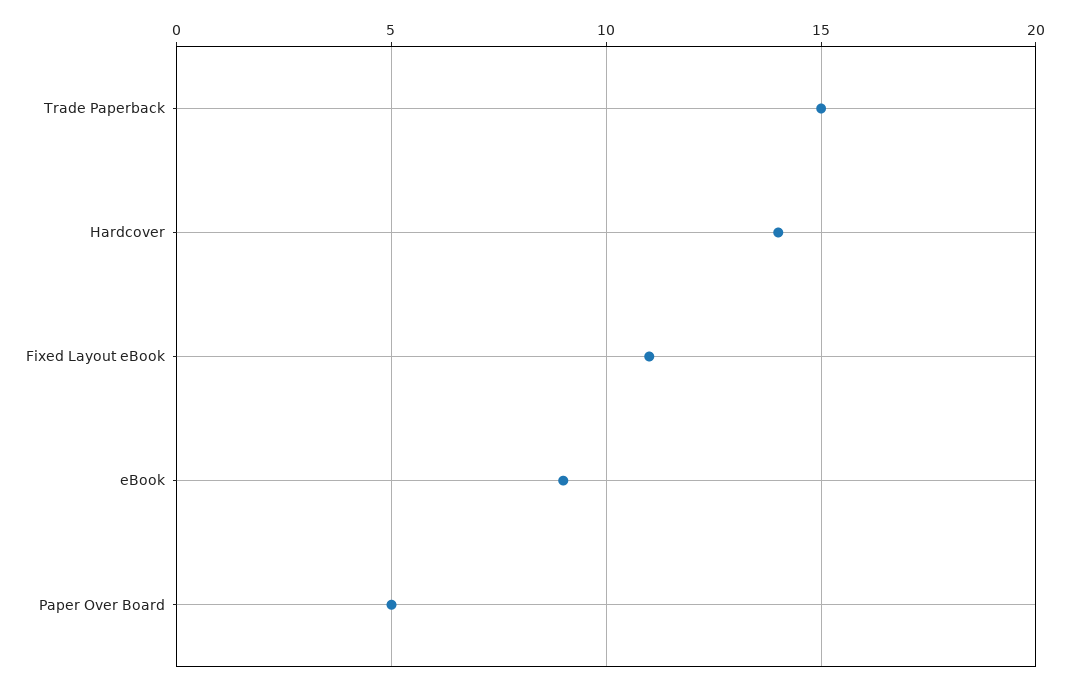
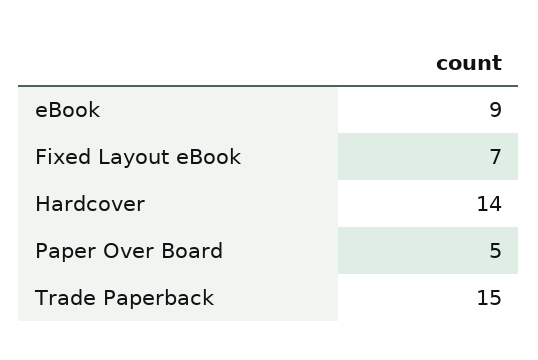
Fixed Layout eBook: 11 -> 7

